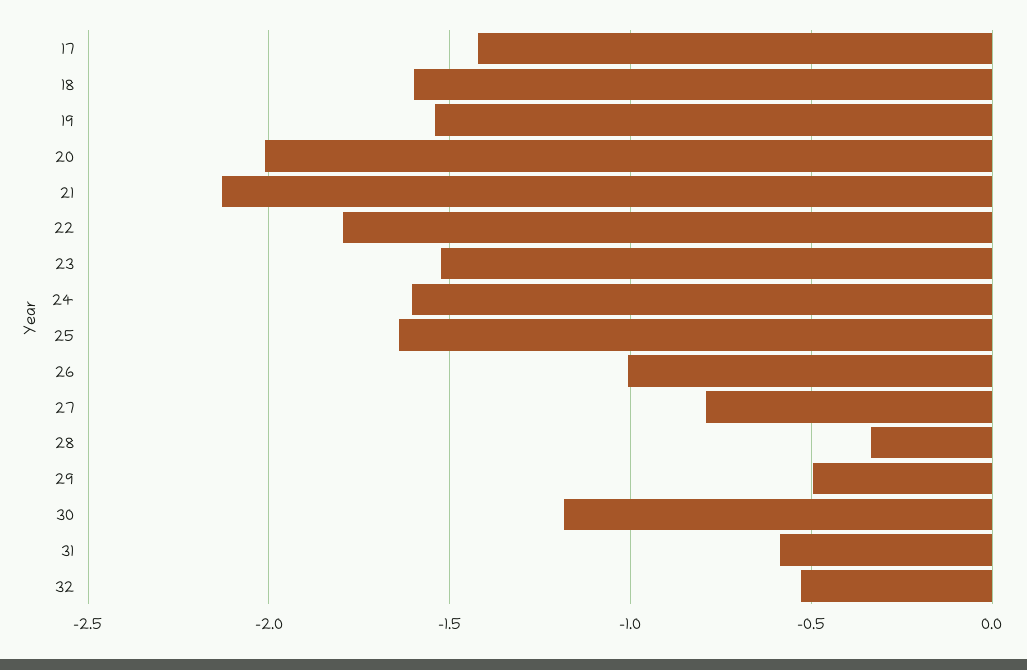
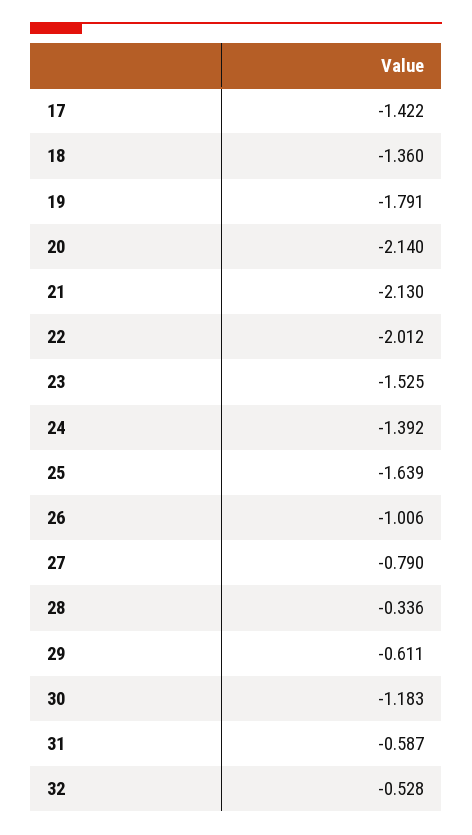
18: -1.6 -> -1.36
19: -1.55 -> -1.791
20: -2 -> -2.14
22: -1.8 -> -2.012
24: -1.6 -> -1.392
29: -0.5 -> -0.611

